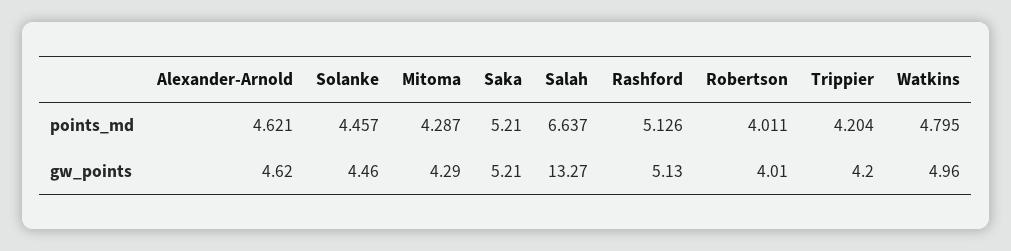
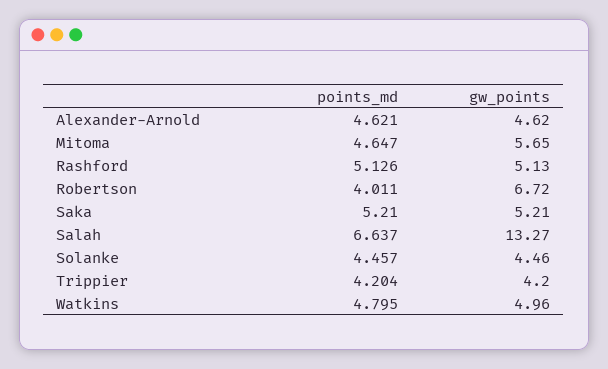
Mitoma, points_md: 4.287 -> 4.647
Mitoma, gw_points: 4.29 -> 5.65
Robertson, gw_points: 4.01 -> 6.72

